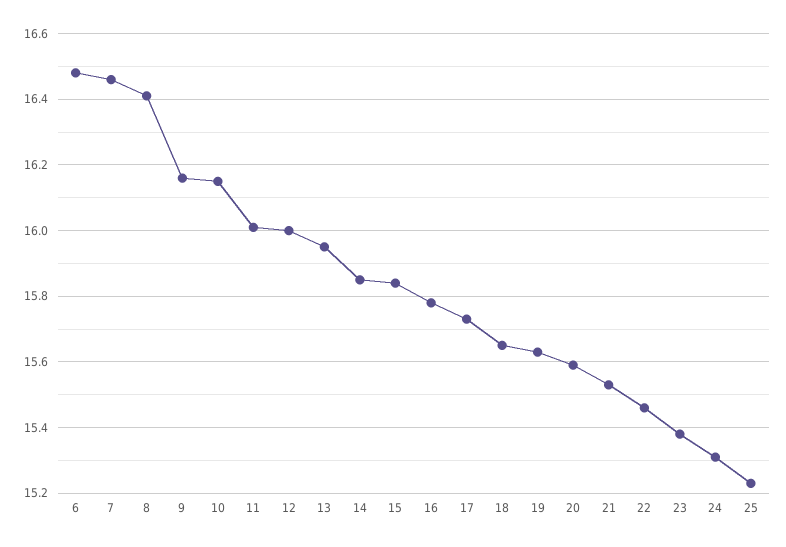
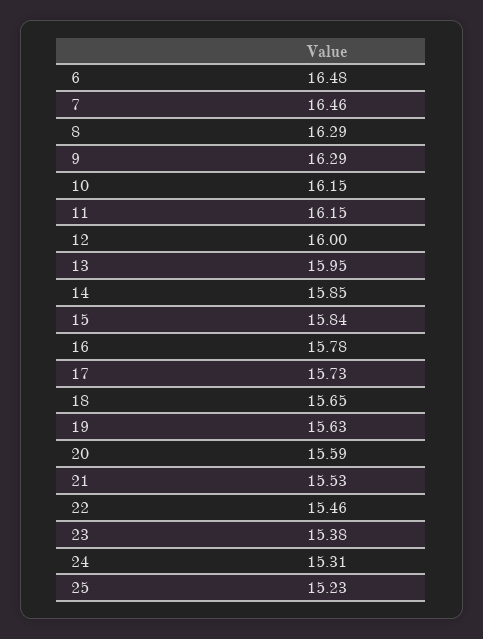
8: 16.4 -> 16.29
9: 16.15 -> 16.29
11: 16 -> 16.15

